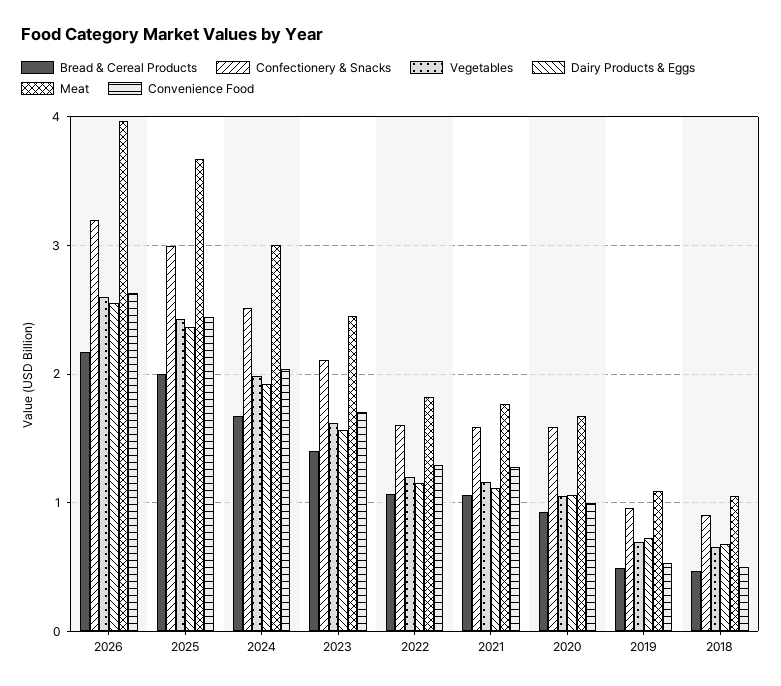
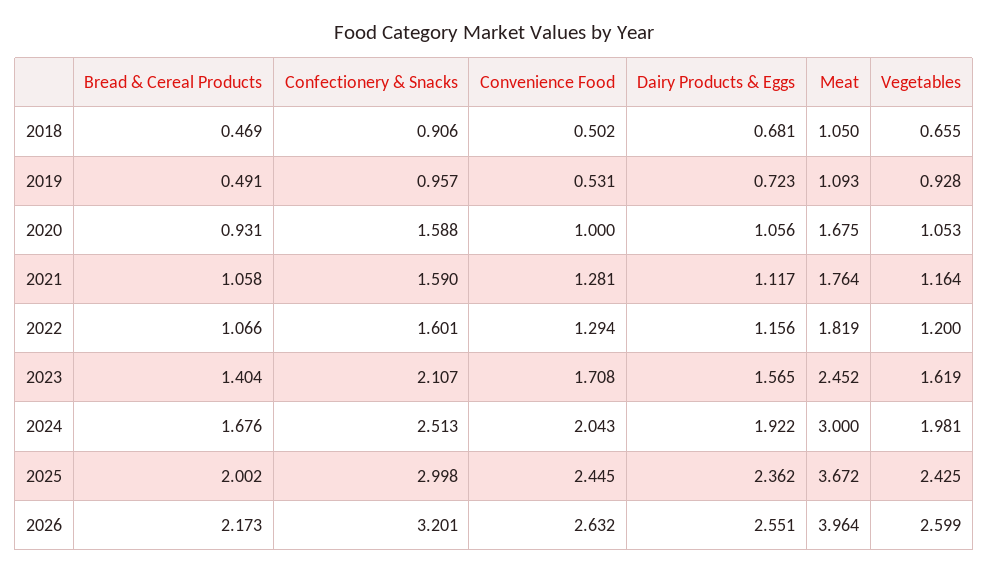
Vegetables, 2019: 0.7 -> 0.928

